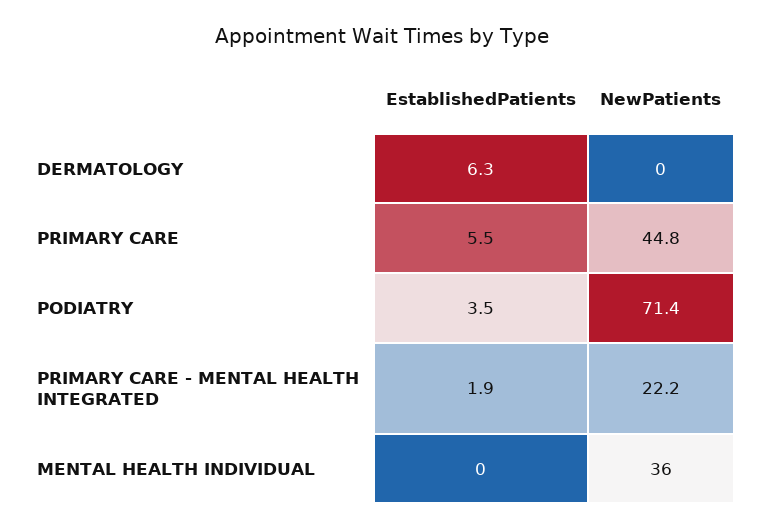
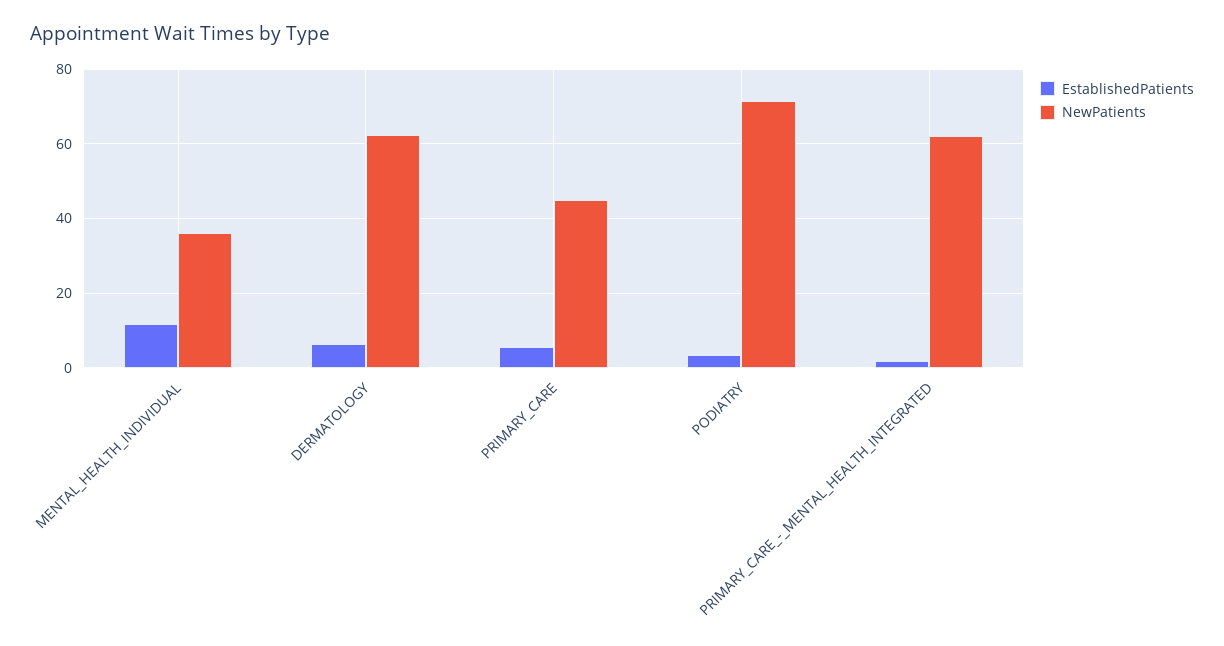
NewPatients, DERMATOLOGY: 0 -> 62
NewPatients, PRIMARY CARE - MENTAL HEALTH INTEGRATED: 22.2 -> 62
EstablishedPatients, MENTAL HEALTH INDIVIDUAL: 0 -> 12

